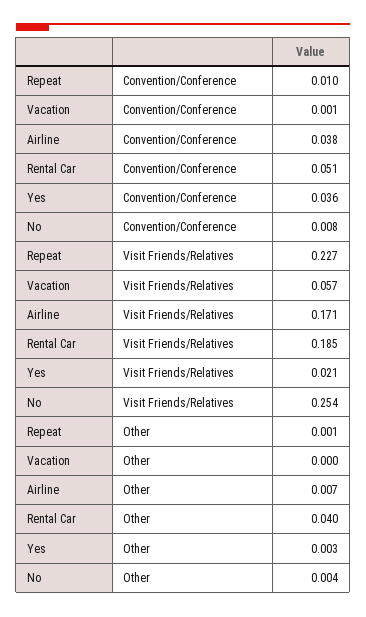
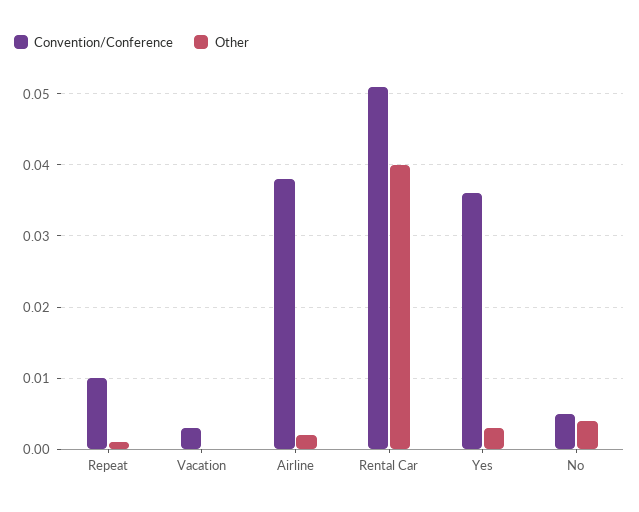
Convention/Conference, Vacation: 0.001 -> 0.003
Convention/Conference, No: 0.008 -> 0.005
Visit Friends/Relatives, Repeat: 0.227 -> none
Visit Friends/Relatives, Vacation: 0.057 -> none
Visit Friends/Relatives, Airline: 0.171 -> none
Visit Friends/Relatives, Rental Car: 0.185 -> none
Visit Friends/Relatives, Yes: 0.021 -> none
Visit Friends/Relatives, No: 0.254 -> none
Other, Airline: 0.007 -> 0.002

